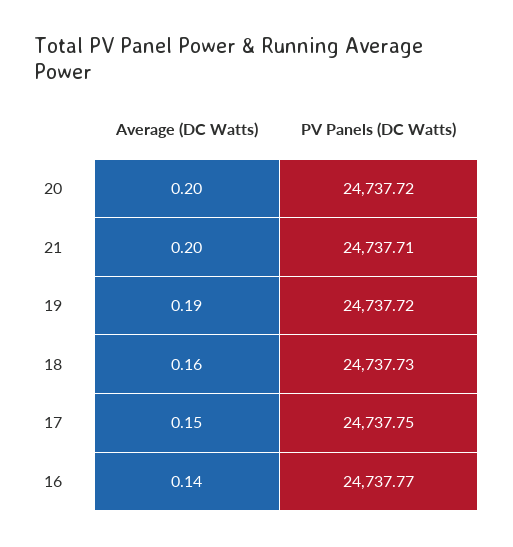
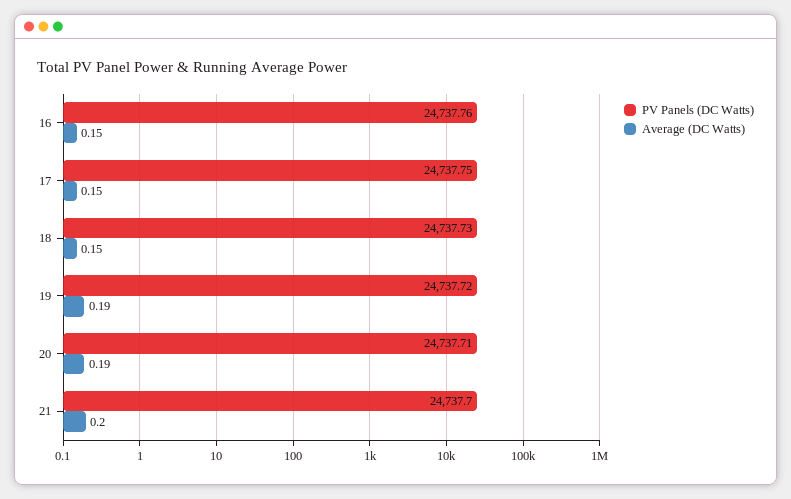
Average (DC Watts), 20: 0.2 -> 0.19
PV Panels (DC Watts), 20: 24737.72 -> 24737.71
PV Panels (DC Watts), 21: 24737.71 -> 24737.7
Average (DC Watts), 18: 0.16 -> 0.15
Average (DC Watts), 16: 0.14 -> 0.15
PV Panels (DC Watts), 16: 24737.77 -> 24737.76

